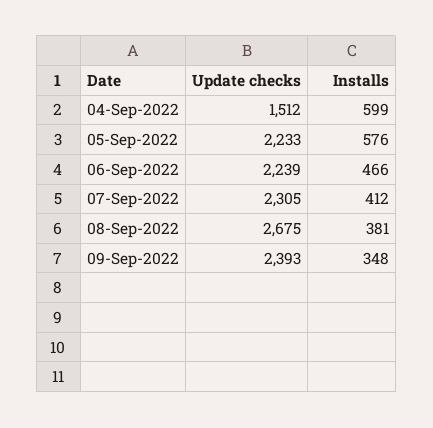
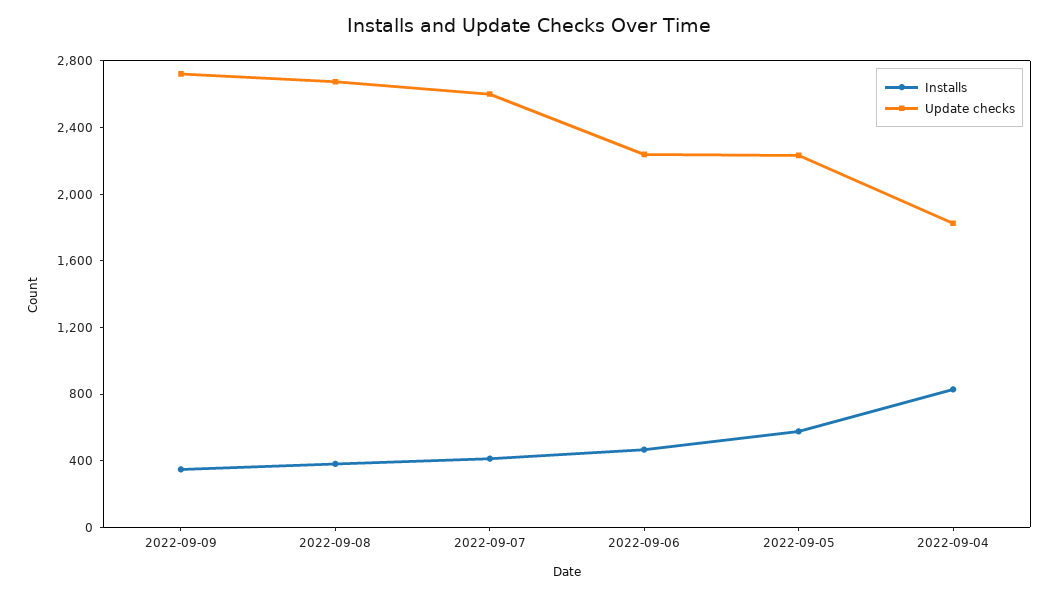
Update checks, 04-Sep-2022: 1512 -> 1800
Installs, 04-Sep-2022: 599 -> 800
Update checks, 07-Sep-2022: 2305 -> 2600
Update checks, 09-Sep-2022: 2393 -> 2700

